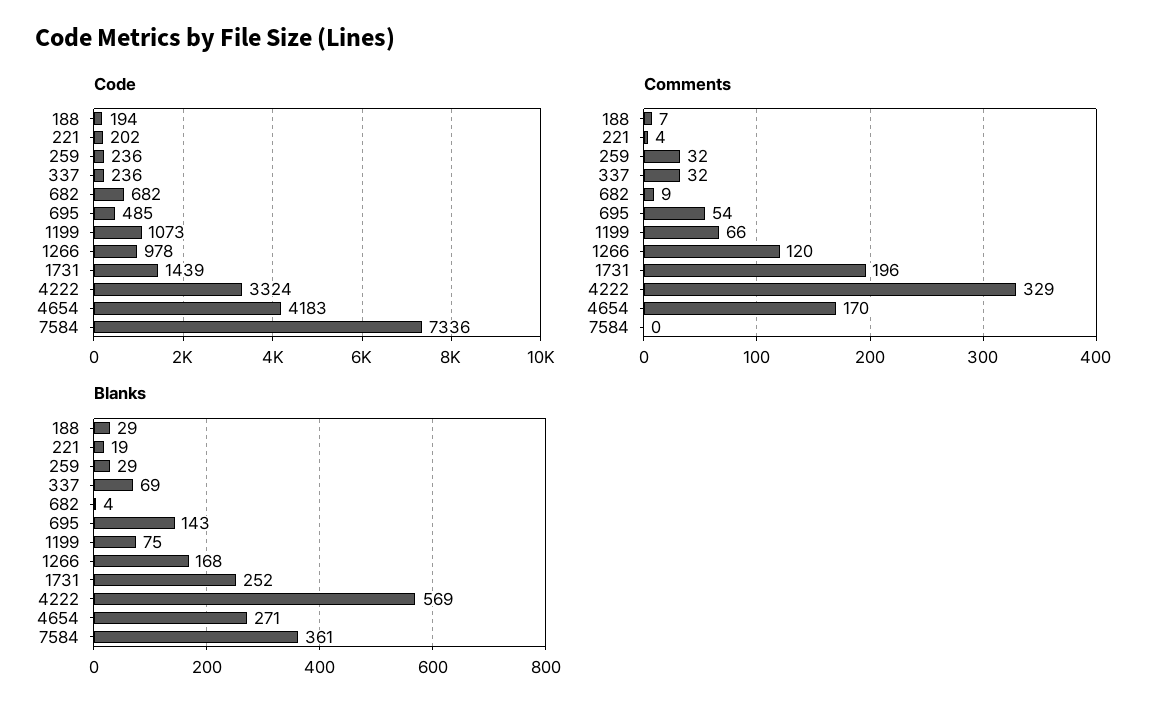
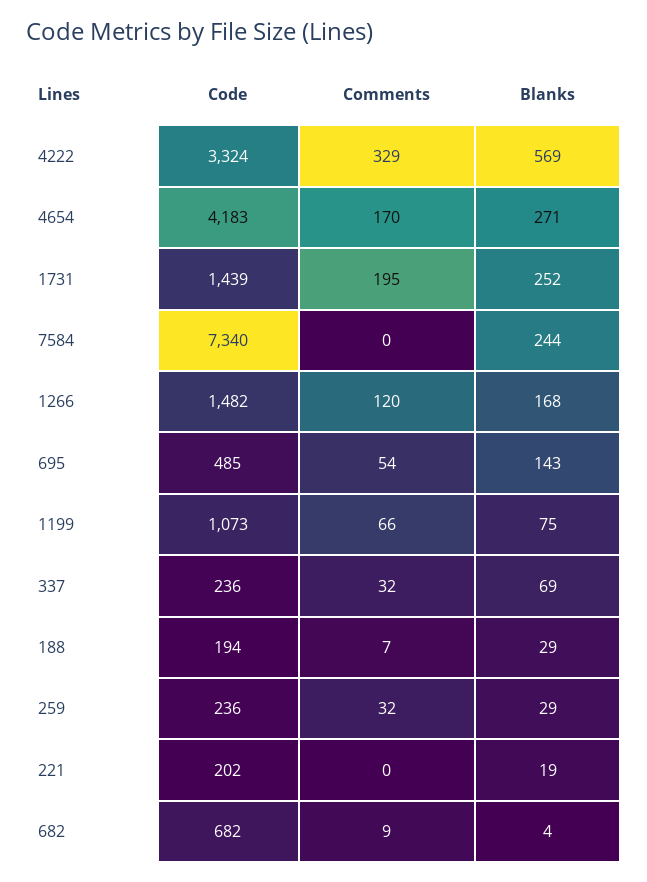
Code, 1266: 978 -> 1482
Code, 7584: 7336 -> 7340
Comments, 221: 4 -> 0
Comments, 1731: 196 -> 195
Blanks, 7584: 361 -> 244

